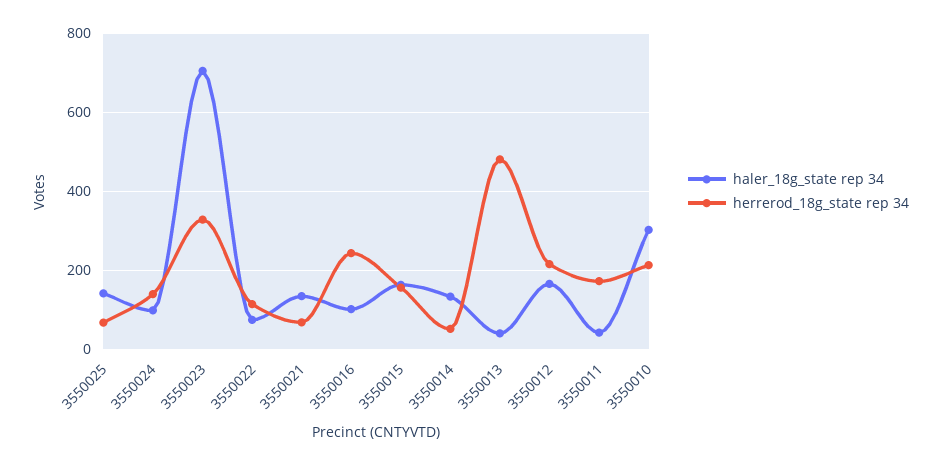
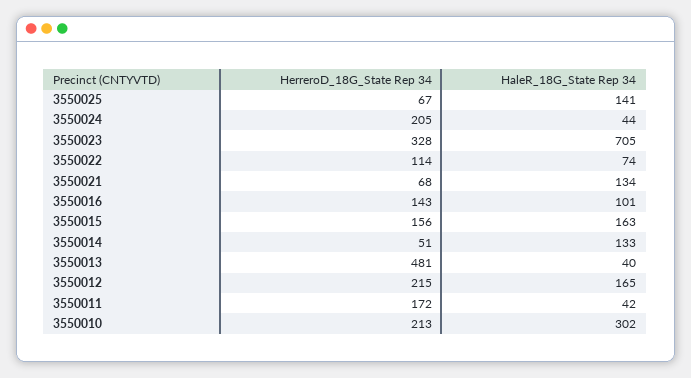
haler_18g_state rep 34, 3550024: 100 -> 44
herrerod_18g_state rep 34, 3550024: 140 -> 205
herrerod_18g_state rep 34, 3550016: 240 -> 143

